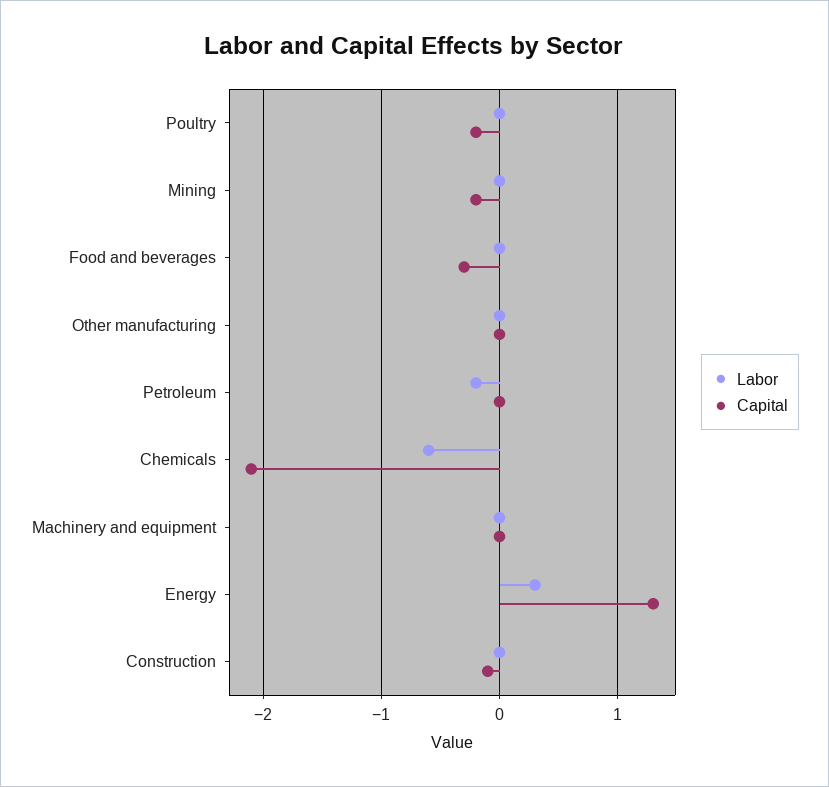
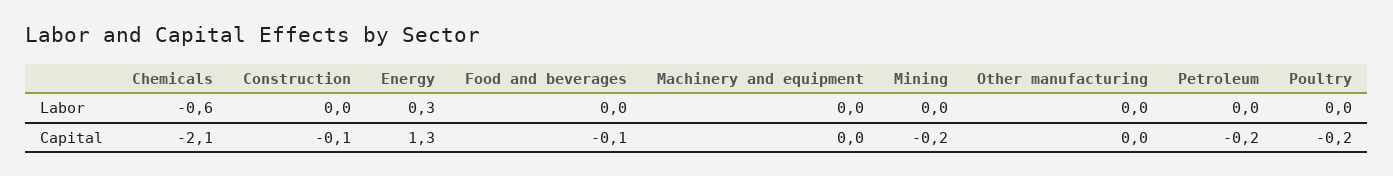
Capital, Food and beverages: -0.3 -> -0.1
Labor, Petroleum: -0.2 -> 0
Capital, Petroleum: 0 -> -0.2

